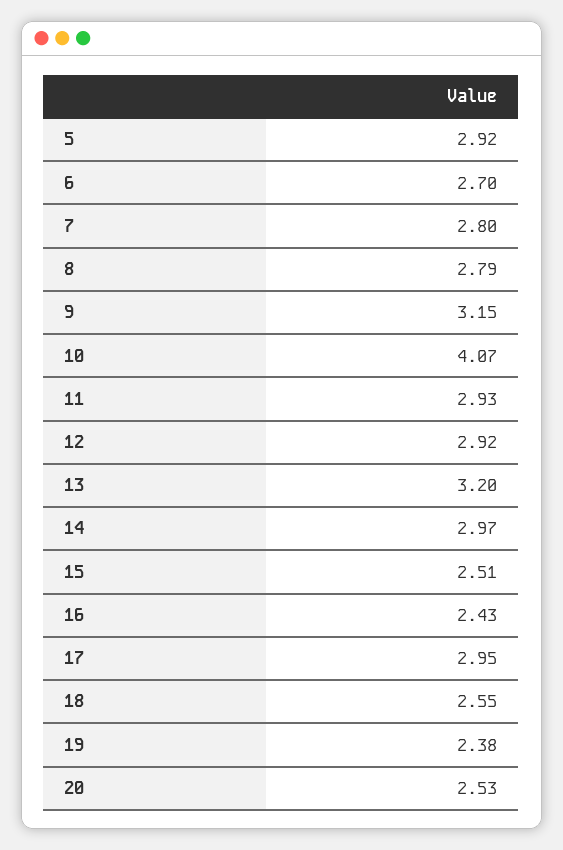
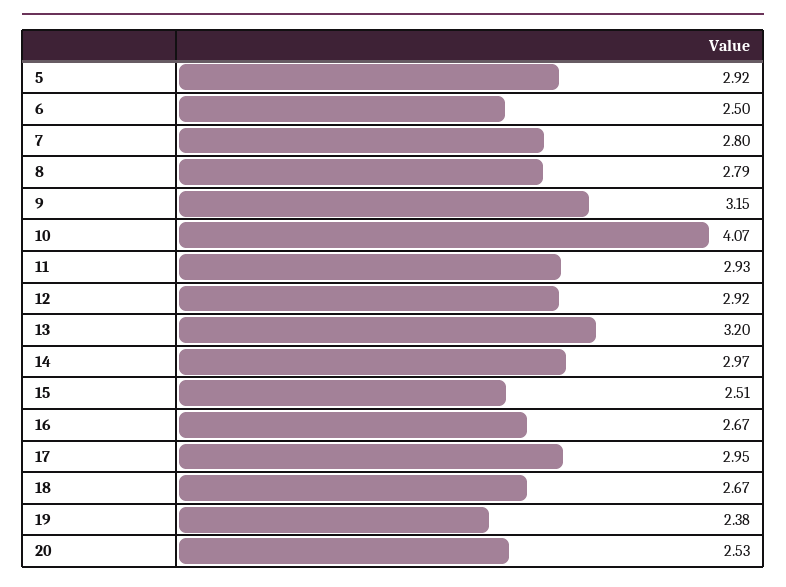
6: 2.7 -> 2.5
16: 2.43 -> 2.67
18: 2.55 -> 2.67

